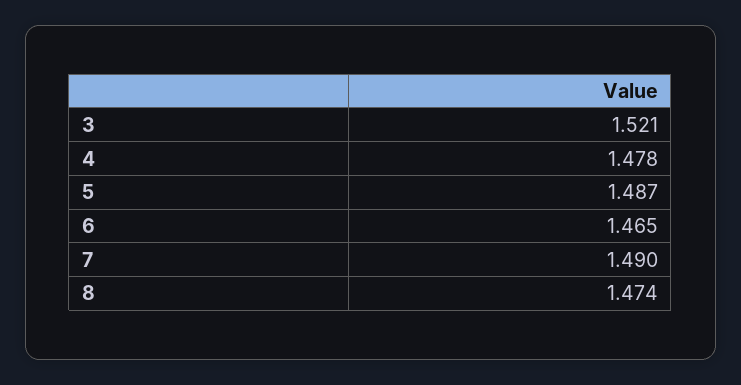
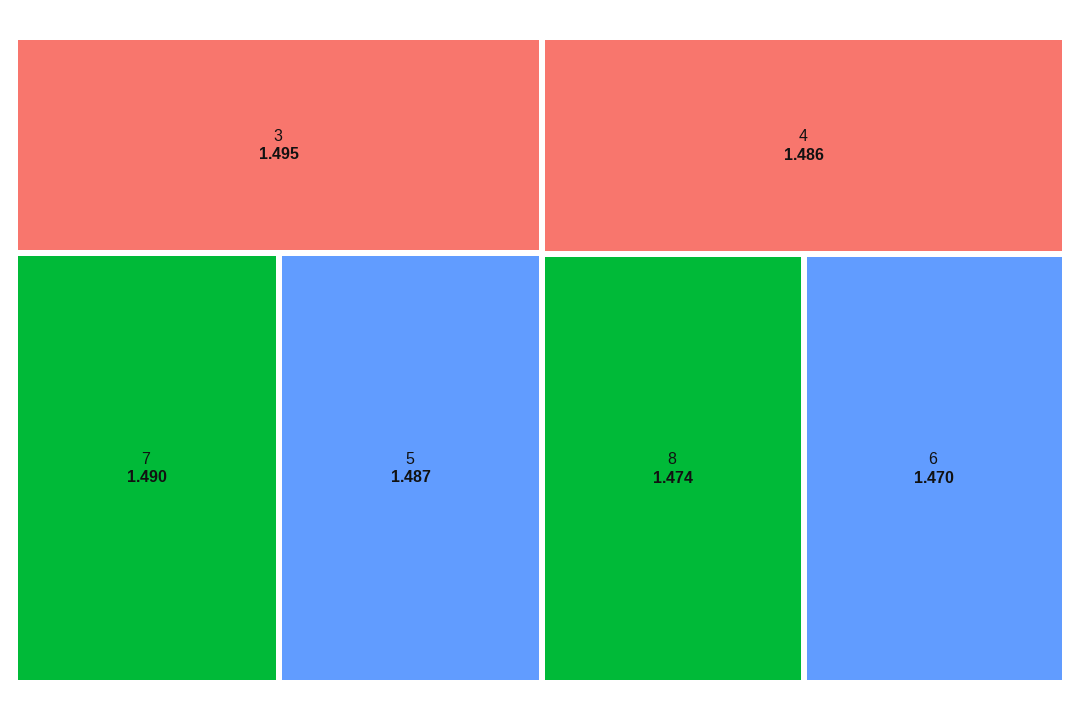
3: 1.521 -> 1.495
4: 1.478 -> 1.486
6: 1.465 -> 1.47

